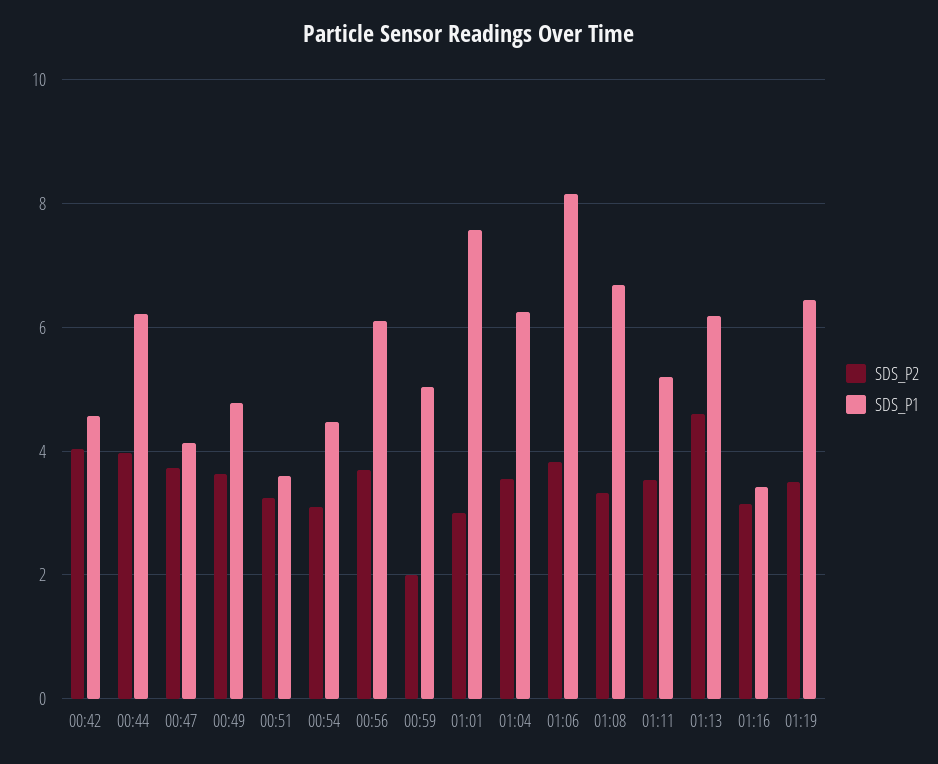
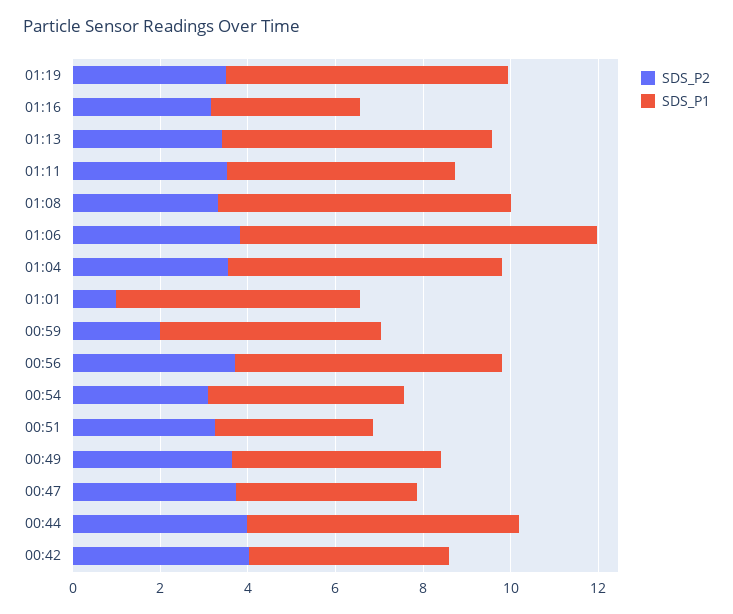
SDS_P2, 01:01: 3 -> 1
SDS_P1, 01:01: 7.6 -> 5.5
SDS_P2, 01:13: 4.6 -> 3.5

